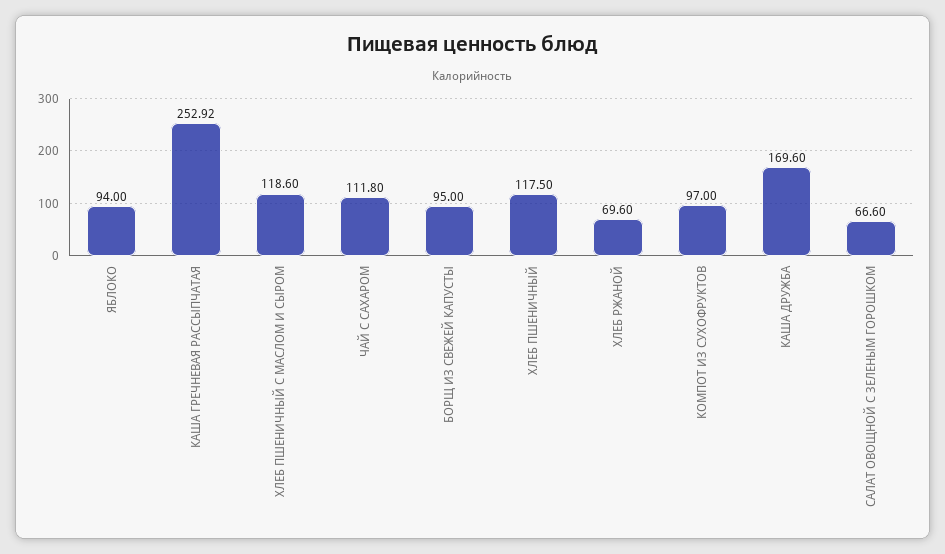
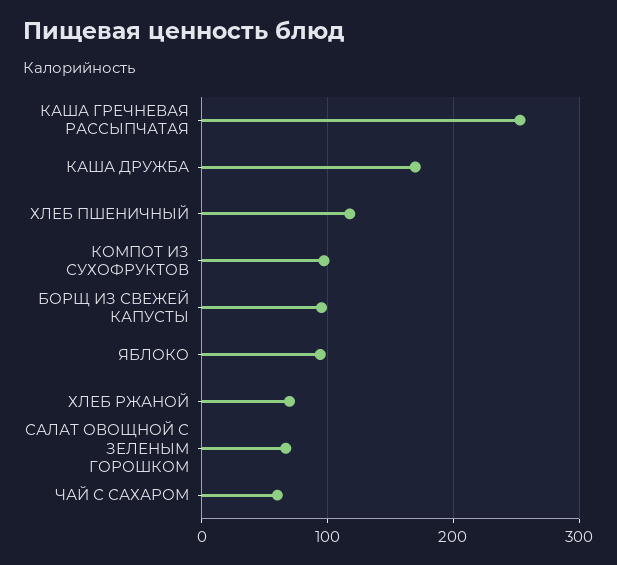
ХЛЕБ ПШЕНИЧНЫЙ С МАСЛОМ И СЫРОМ: 118.6 -> none
ЧАЙ С САХАРОМ: 111.8 -> 60

